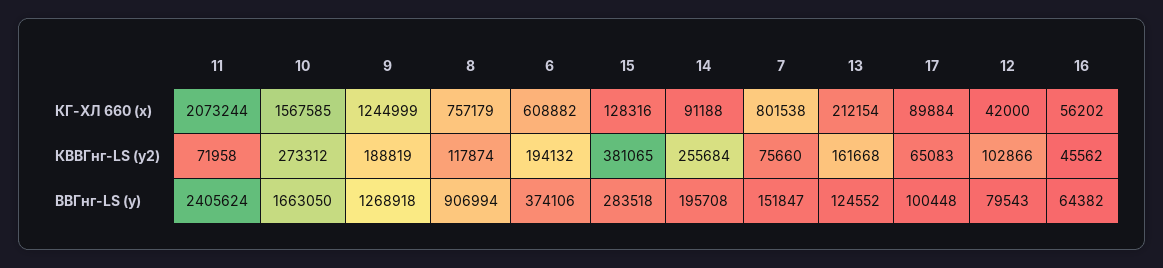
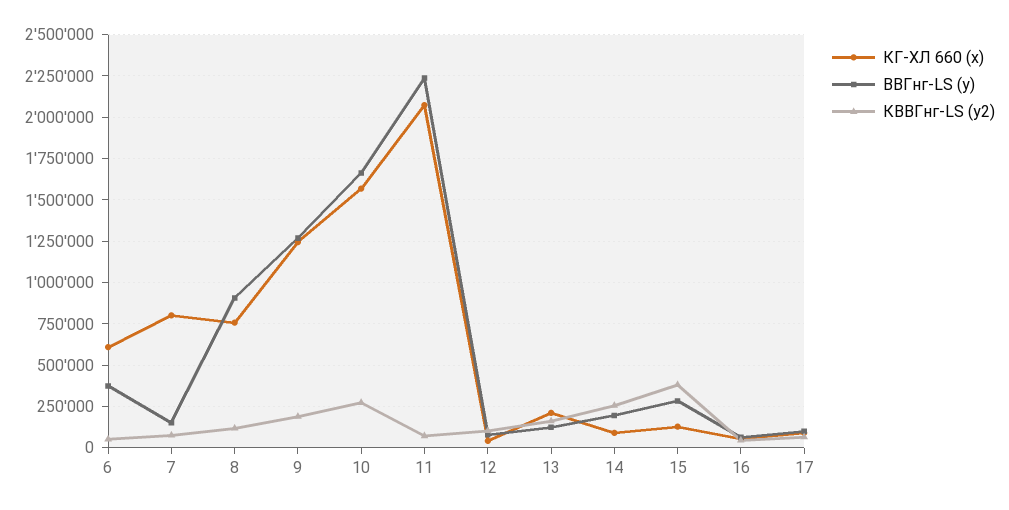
КВВГнг-LS (y2), 6: 194132 -> 50000
ВВГнг-LS (y), 11: 2405624 -> 2250000

